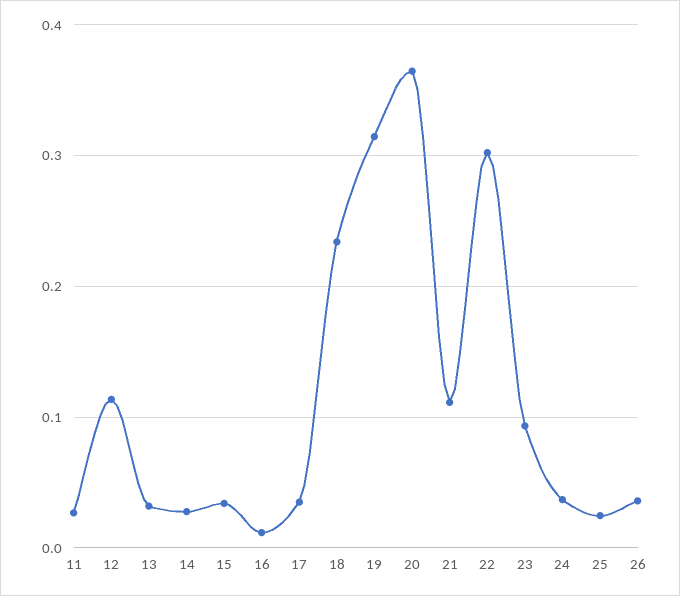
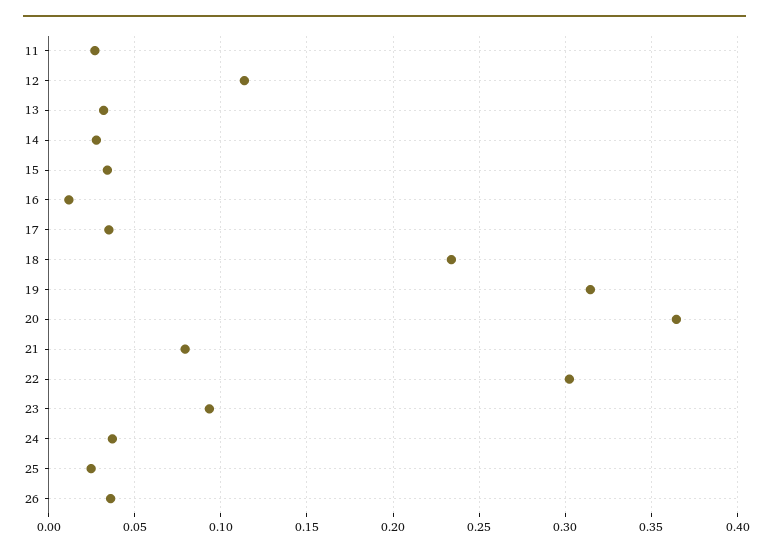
21: 0.11 -> 0.08

